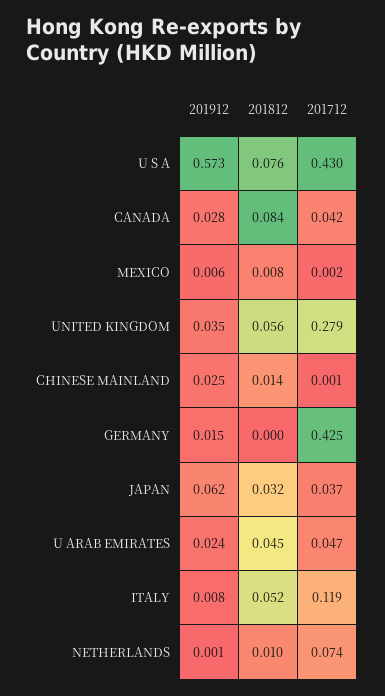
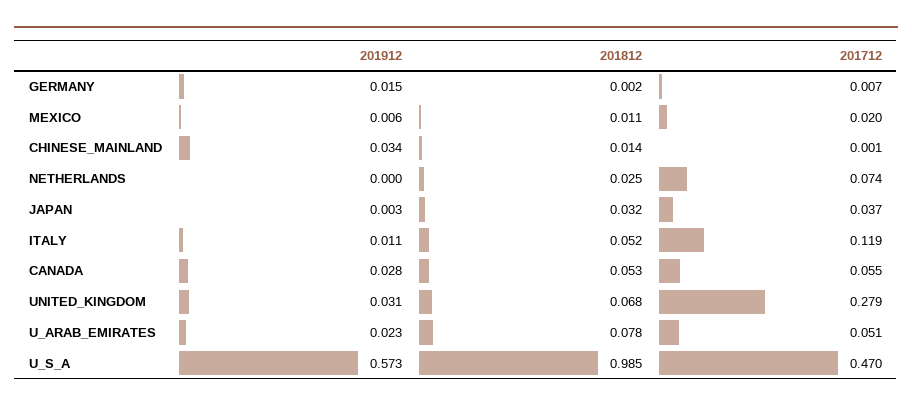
201812, U S A: 0.076 -> 0.985
201712, U S A: 0.43 -> 0.47
201812, CANADA: 0.084 -> 0.053
201712, CANADA: 0.042 -> 0.055
201812, MEXICO: 0.008 -> 0.011
201712, MEXICO: 0.002 -> 0.02
201912, UNITED KINGDOM: 0.035 -> 0.031
201812, UNITED KINGDOM: 0.056 -> 0.068
201912, CHINESE MAINLAND: 0.025 -> 0.034
201812, GERMANY: 0 -> 0.002
201712, GERMANY: 0.425 -> 0.007
201912, JAPAN: 0.062 -> 0.003
201912, U ARAB EMIRATES: 0.024 -> 0.023
201812, U ARAB EMIRATES: 0.045 -> 0.078
201712, U ARAB EMIRATES: 0.047 -> 0.051
201912, ITALY: 0.008 -> 0.011
201912, NETHERLANDS: 0.001 -> 0
201812, NETHERLANDS: 0.01 -> 0.025

